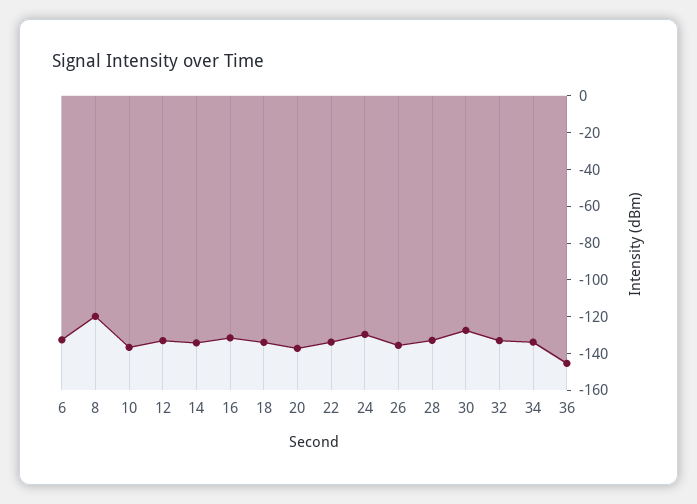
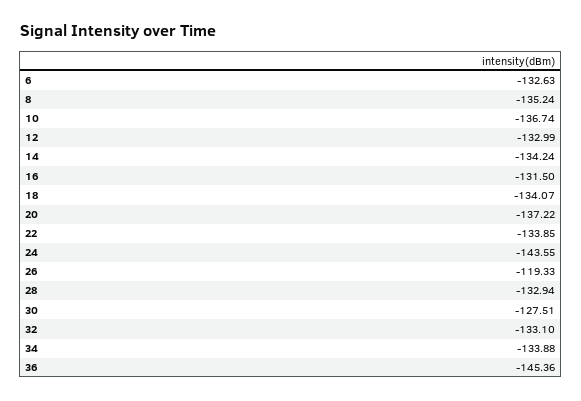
8: -120 -> -135.24
24: -130 -> -143.55
26: -135 -> -119.33

